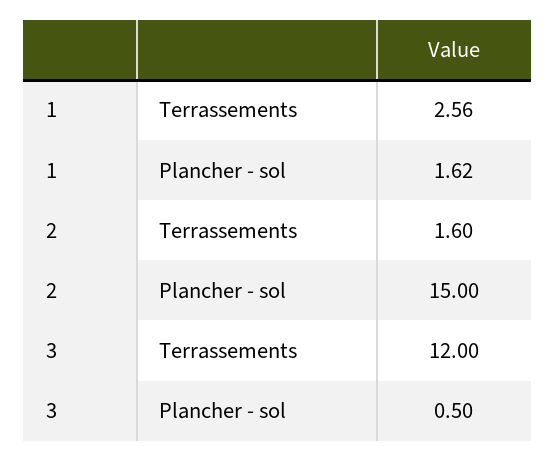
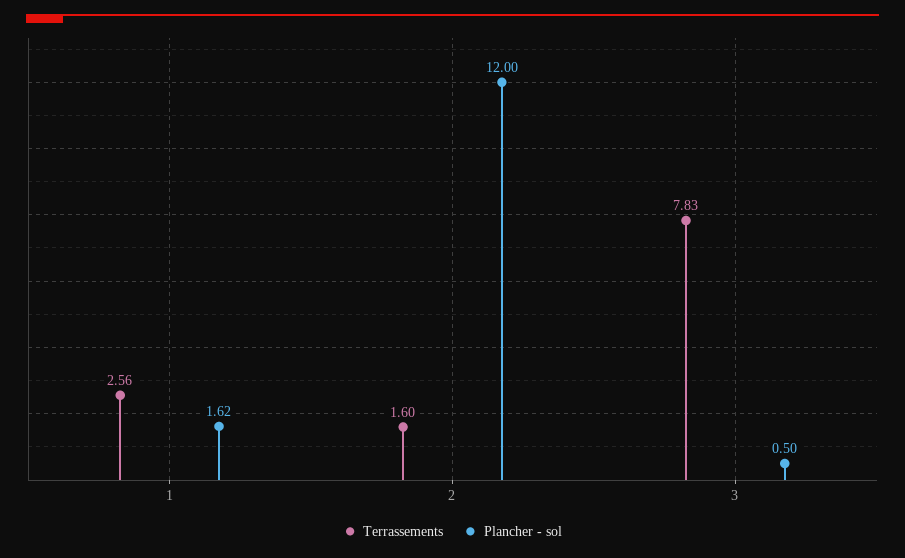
Plancher - sol, 2: 15 -> 12
Terrassements, 3: 12 -> 7.83

